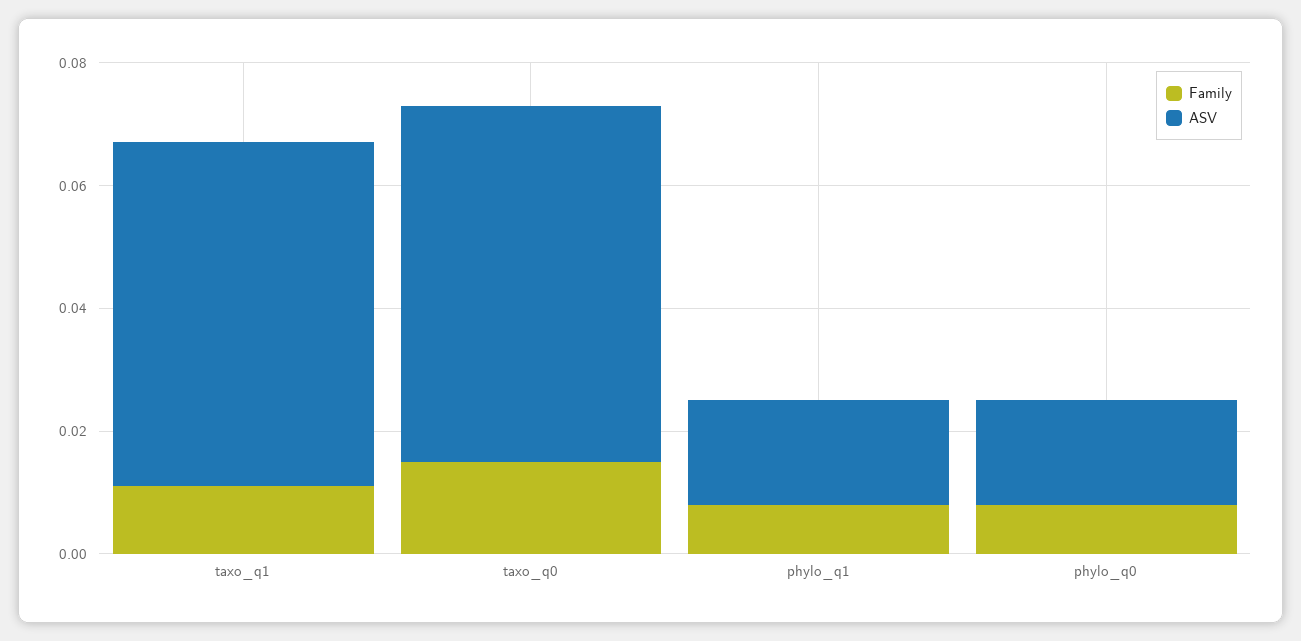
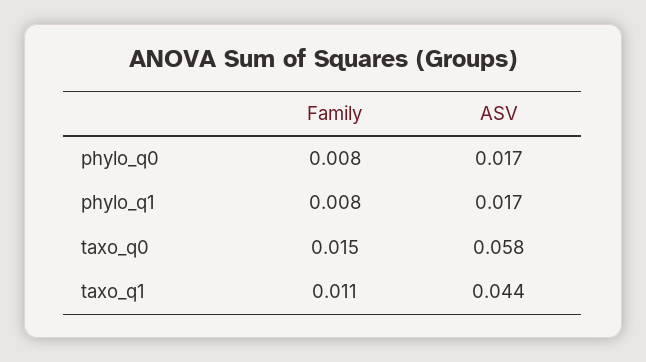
ASV, taxo_q1: 0.055 -> 0.044

